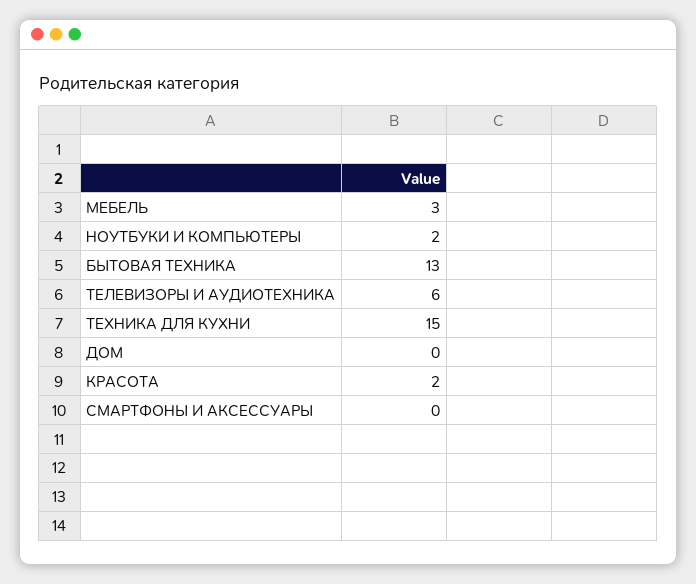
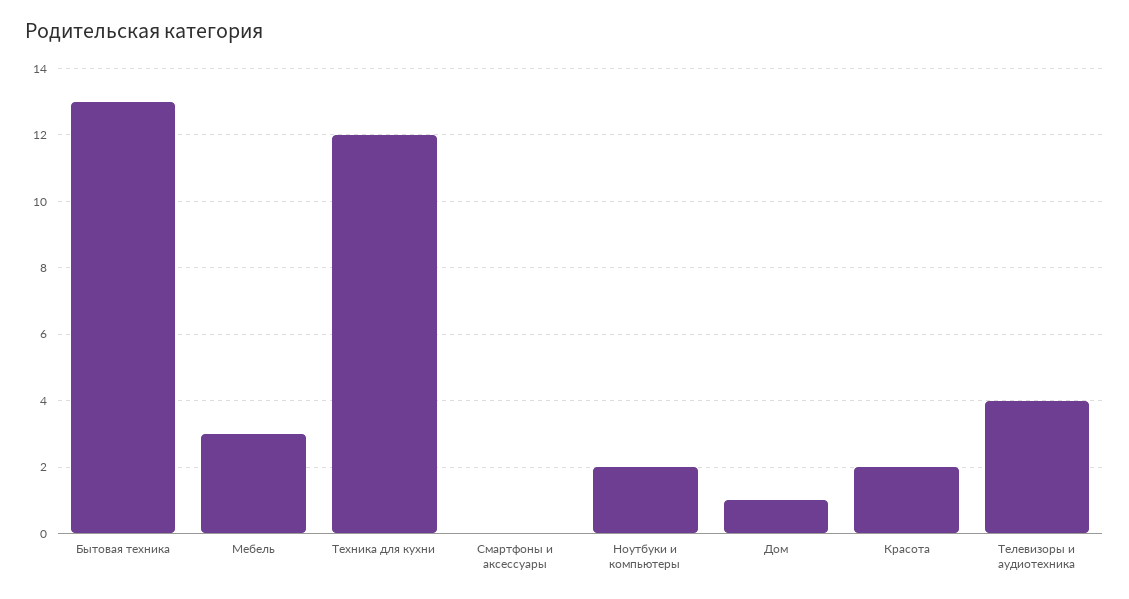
ТЕЛЕВИЗОРЫ И АУДИОТЕХНИКА: 6 -> 4
ТЕХНИКА ДЛЯ КУХНИ: 15 -> 12
ДОМ: 0 -> 1

